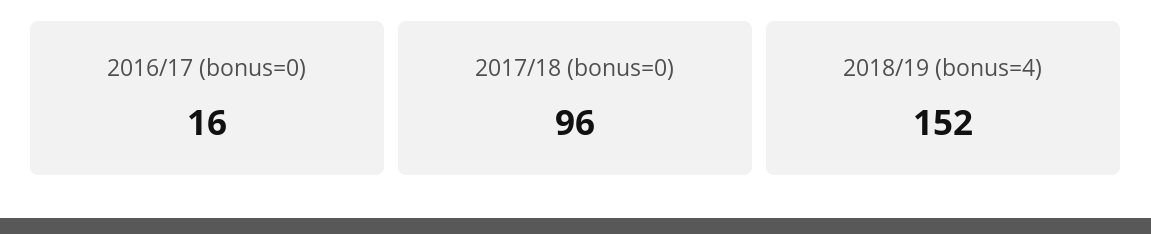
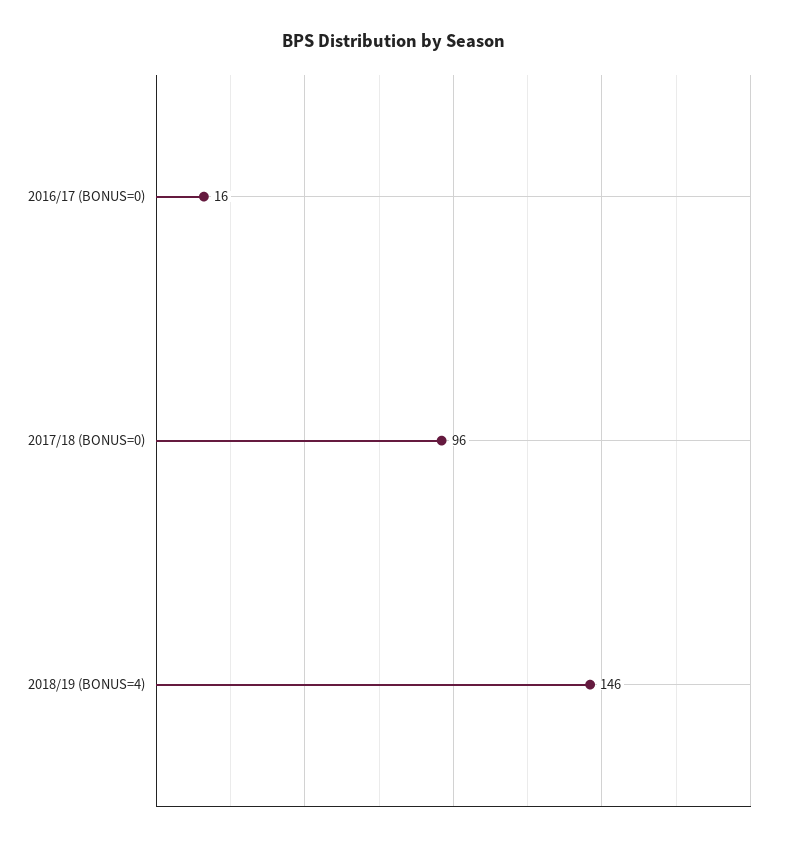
2018/19 (bonus=4): 152 -> 146

